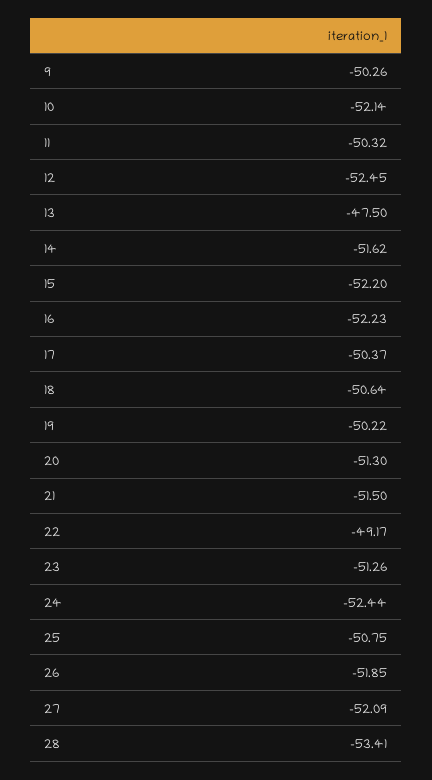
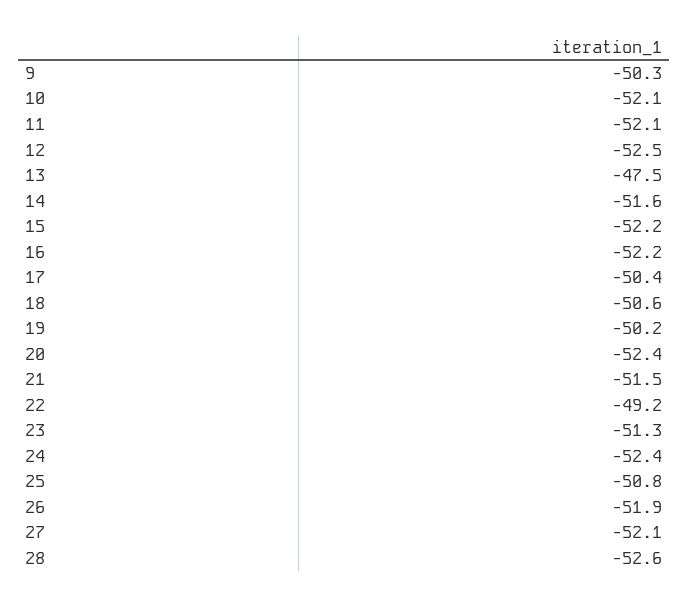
11: -50.32 -> -52.1
20: -51.3 -> -52.4
28: -53.41 -> -52.6

